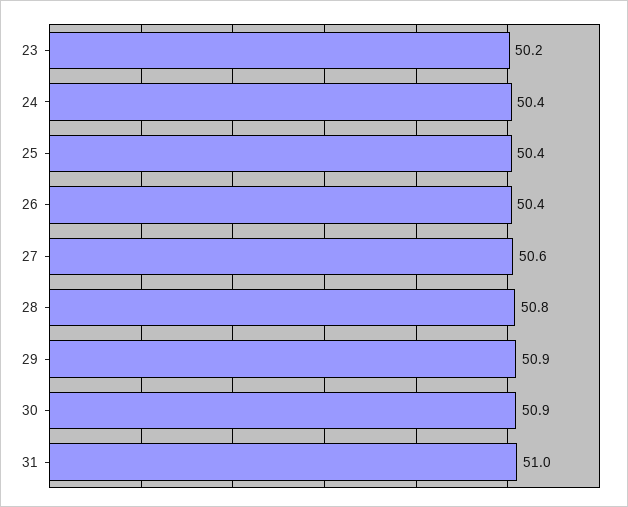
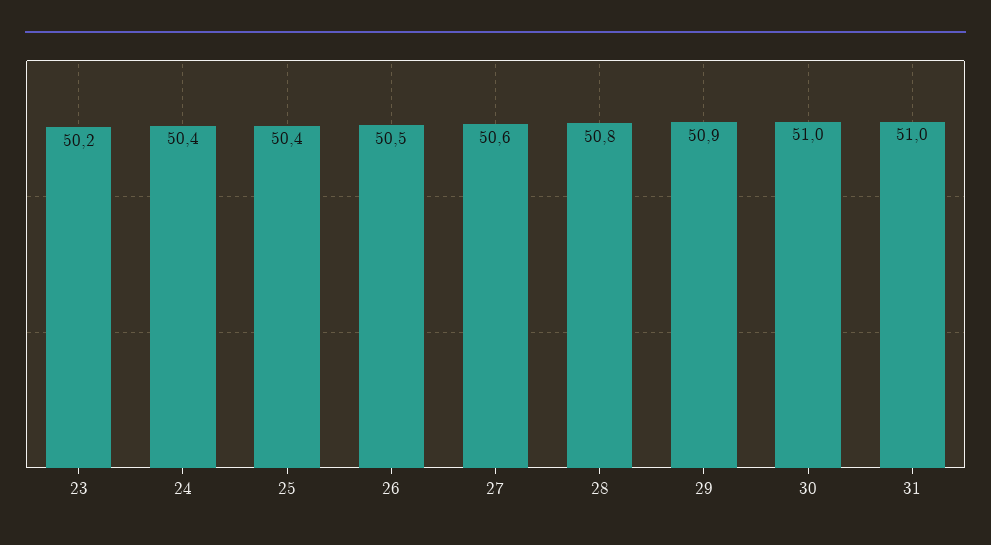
26: 50.4 -> 50.5
30: 50.9 -> 51

